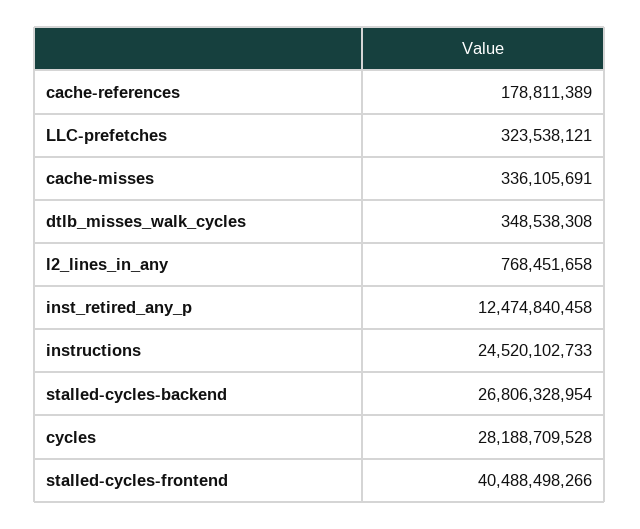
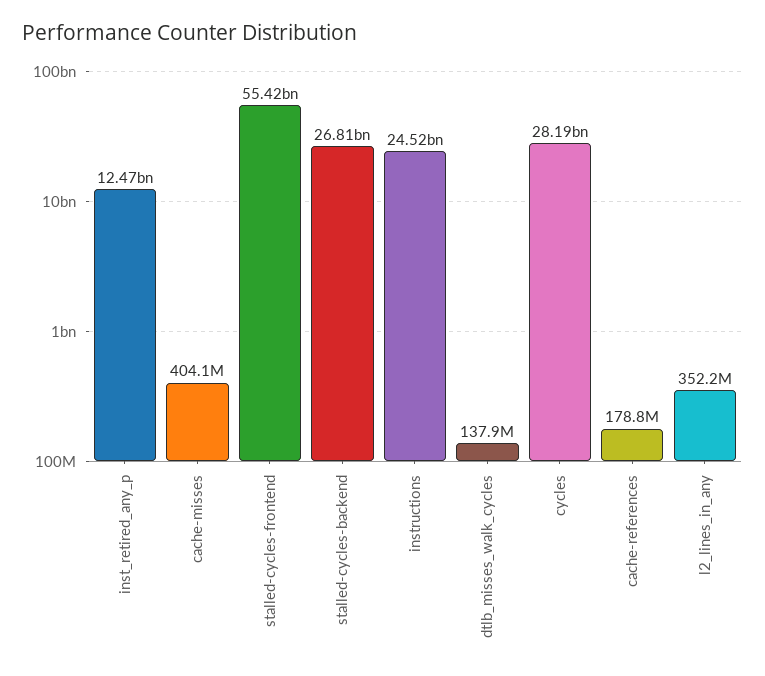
LLC-prefetches: 323538121 -> none
cache-misses: 336105691 -> 404100000
dtlb_misses_walk_cycles: 348538308 -> 137900000
l2_lines_in_any: 768451658 -> 352200000
stalled-cycles-frontend: 40488498266 -> 55420000000

